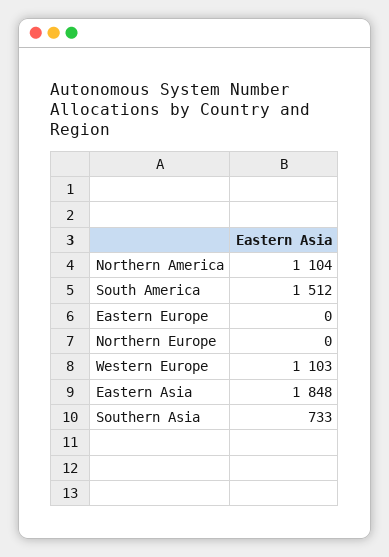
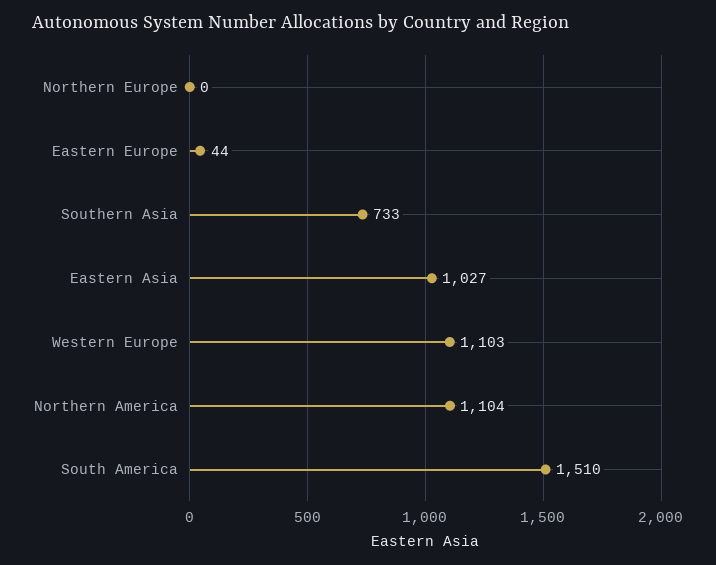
South America: 1512 -> 1510
Eastern Europe: 0 -> 44
Eastern Asia: 1848 -> 1027

